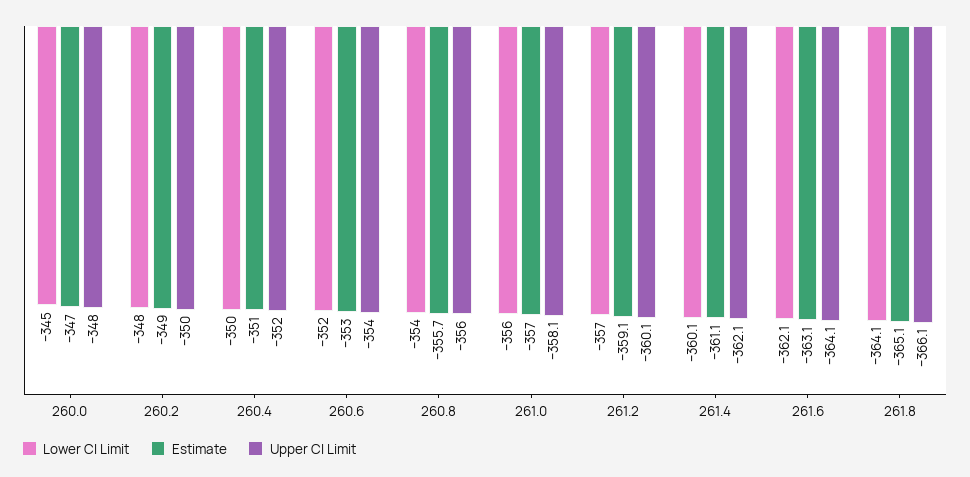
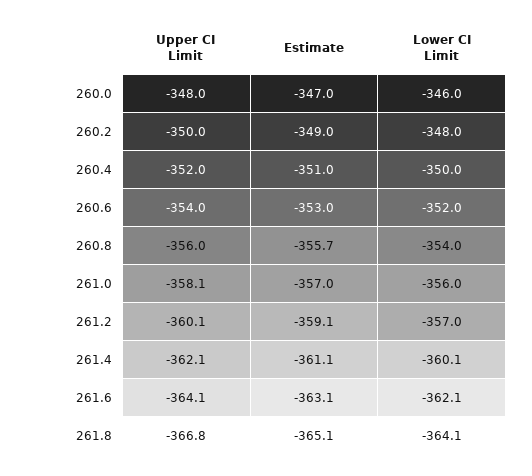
Lower CI Limit, 260.0: -345 -> -346
Upper CI Limit, 261.8: -366.1 -> -366.8

